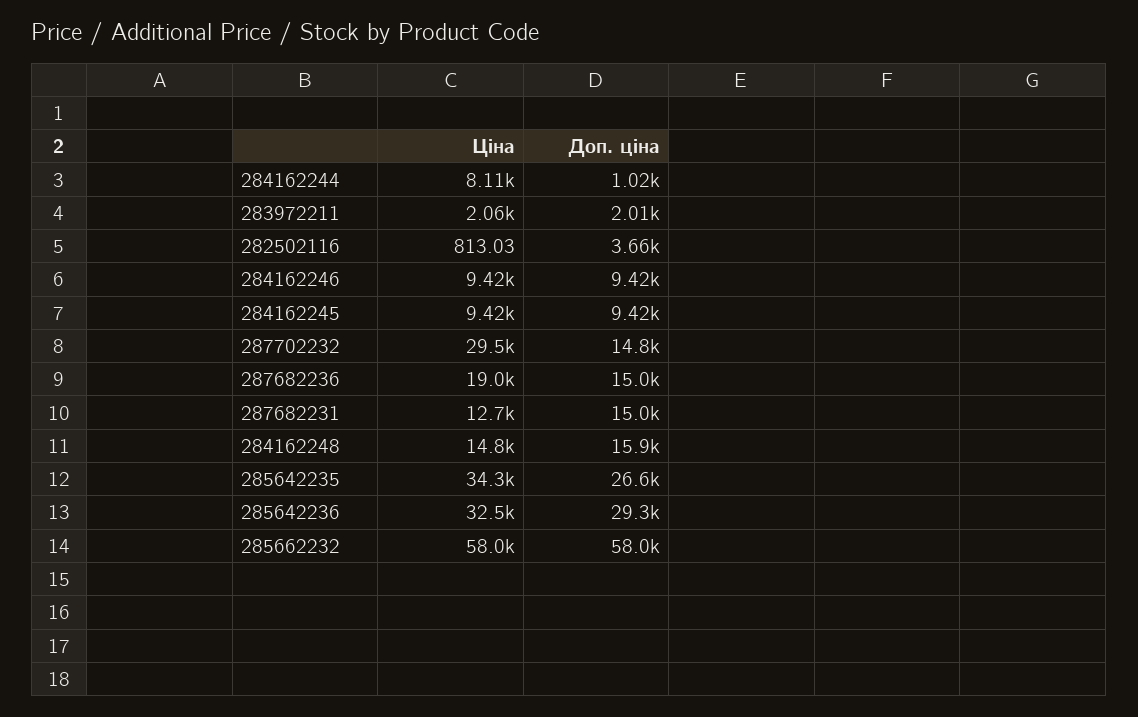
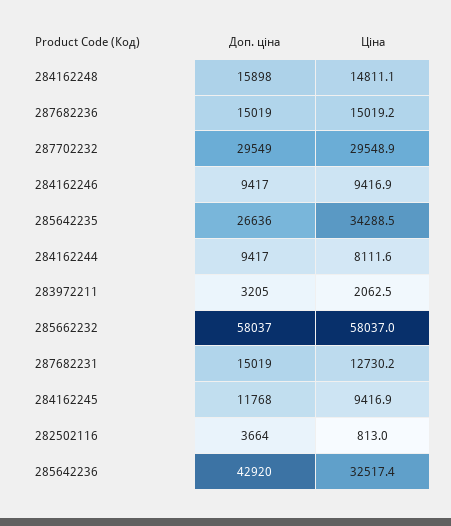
Доп. ціна, 284162244: 1020 -> 9417
Доп. ціна, 283972211: 2010 -> 3205
Доп. ціна, 284162245: 9420 -> 11768
Доп. ціна, 287702232: 14800 -> 29549
Ціна, 287682236: 19000 -> 15019.2
Доп. ціна, 285642236: 29300 -> 42920

